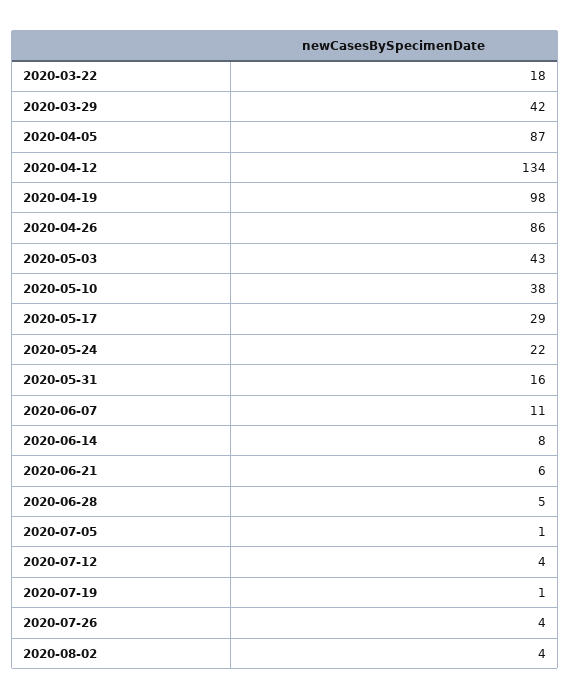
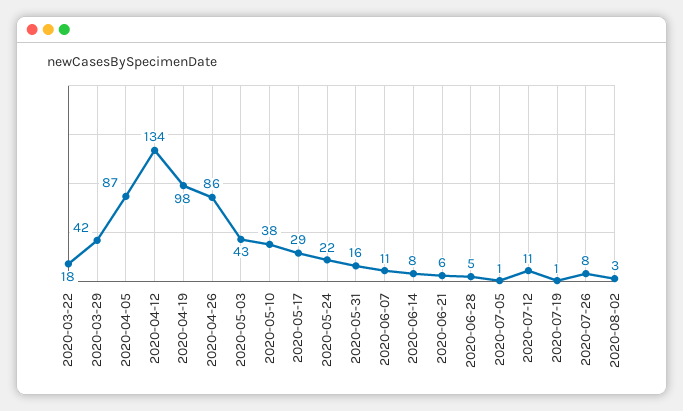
2020-07-12: 4 -> 11
2020-07-26: 4 -> 8
2020-08-02: 4 -> 3

